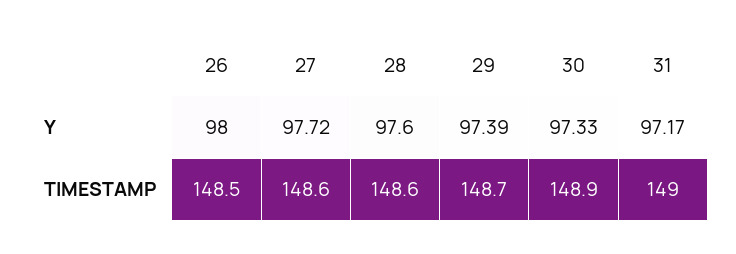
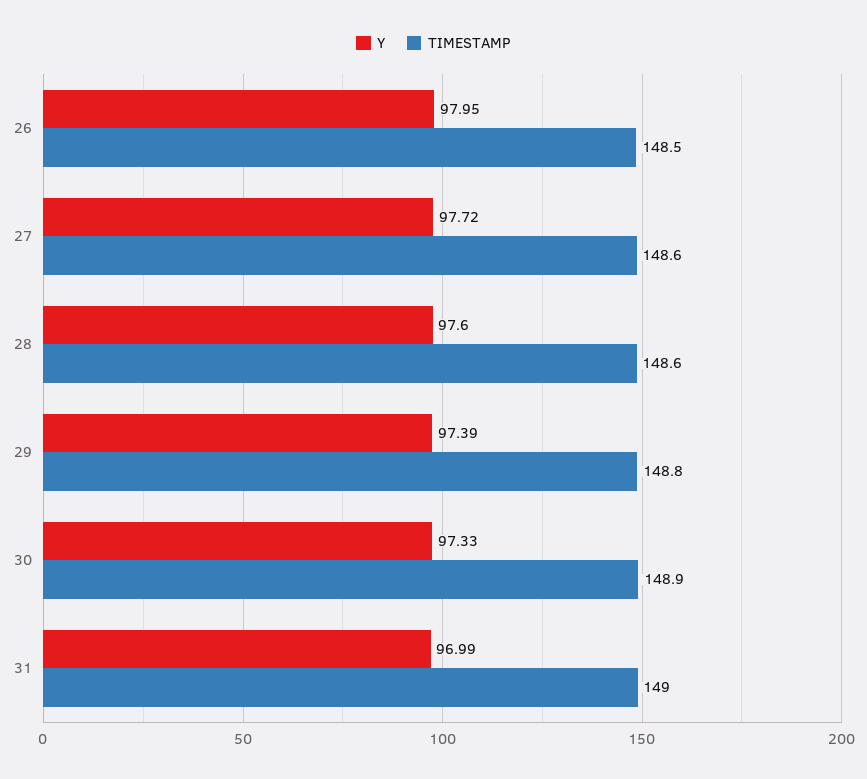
Y, 26: 98 -> 97.95
Y, 31: 97.17 -> 96.99
TIMESTAMP, 29: 148.7 -> 148.8

